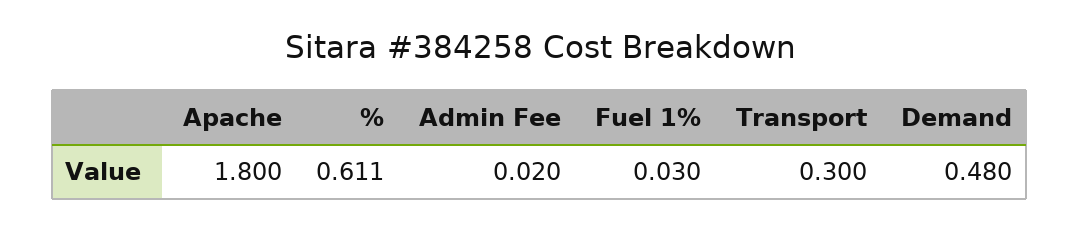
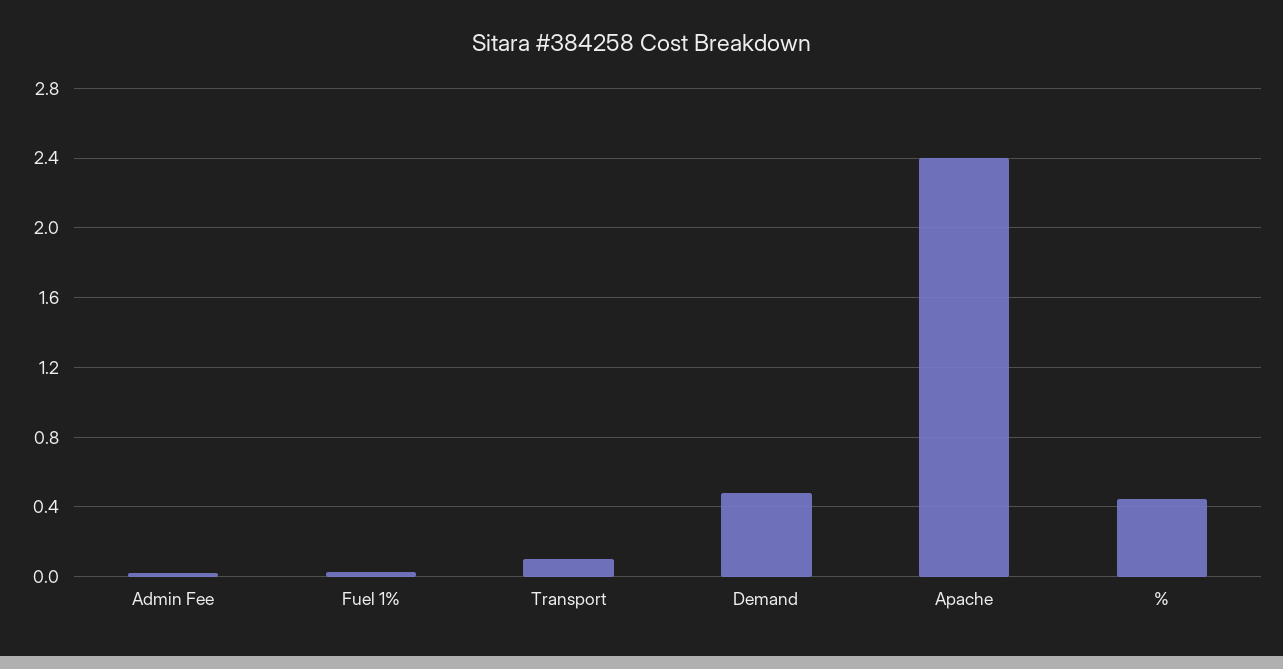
Apache: 1.8 -> 2.4
%: 0.611 -> 0.45
Transport: 0.3 -> 0.1

